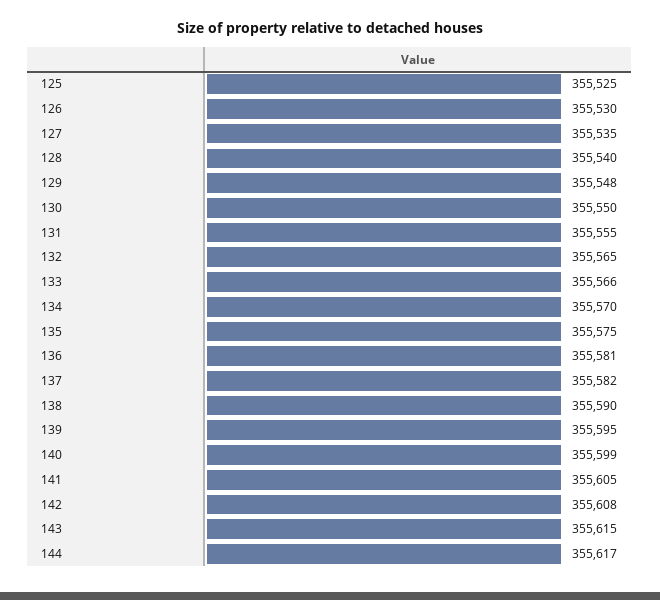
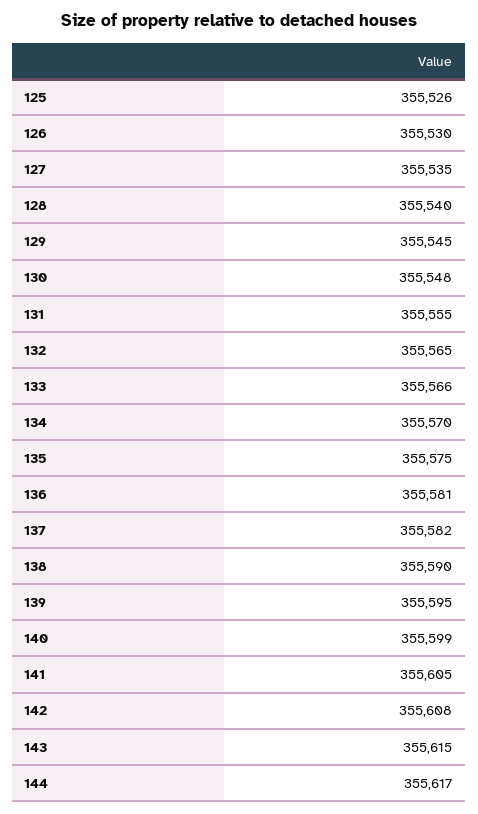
125: 355525 -> 355526
129: 355548 -> 355545
130: 355550 -> 355548

